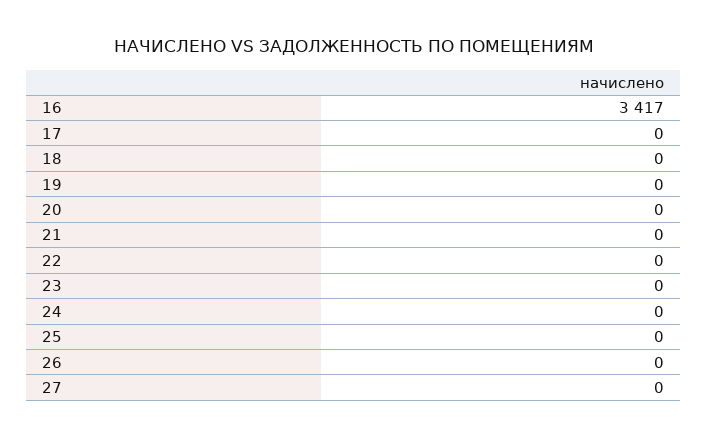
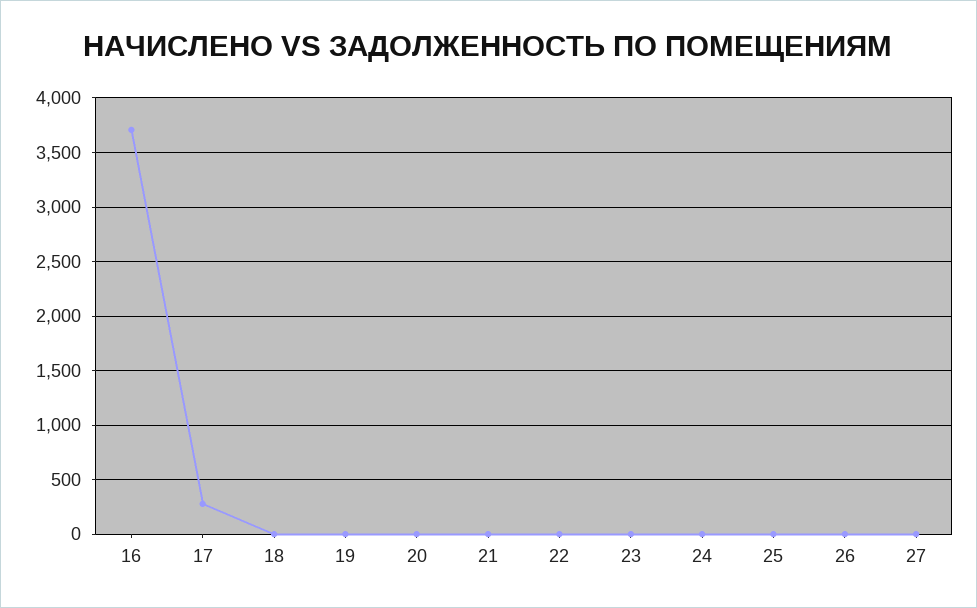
16: 3417 -> 3700
17: 0 -> 300

